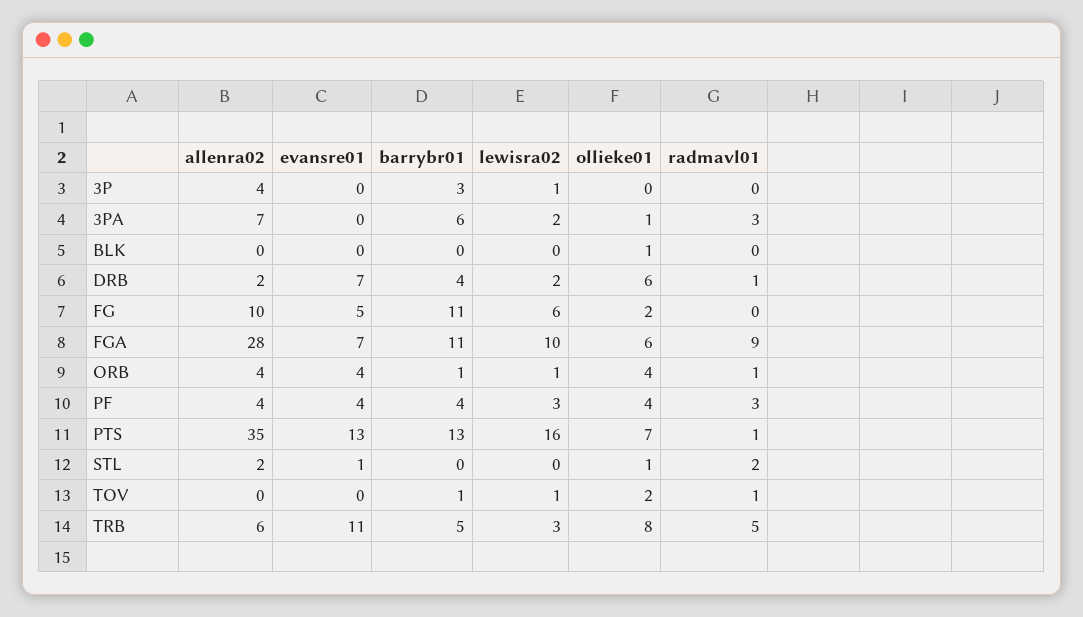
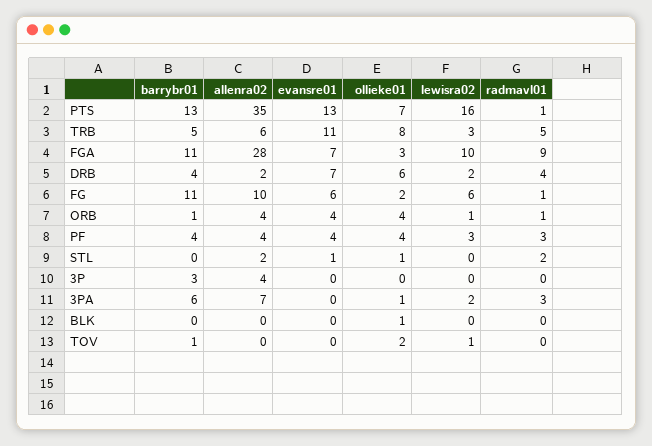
lewisra02, 3P: 1 -> 0
radmavl01, DRB: 1 -> 4
evansre01, FG: 5 -> 6
radmavl01, FG: 0 -> 1
ollieke01, FGA: 6 -> 3
radmavl01, TOV: 1 -> 0

